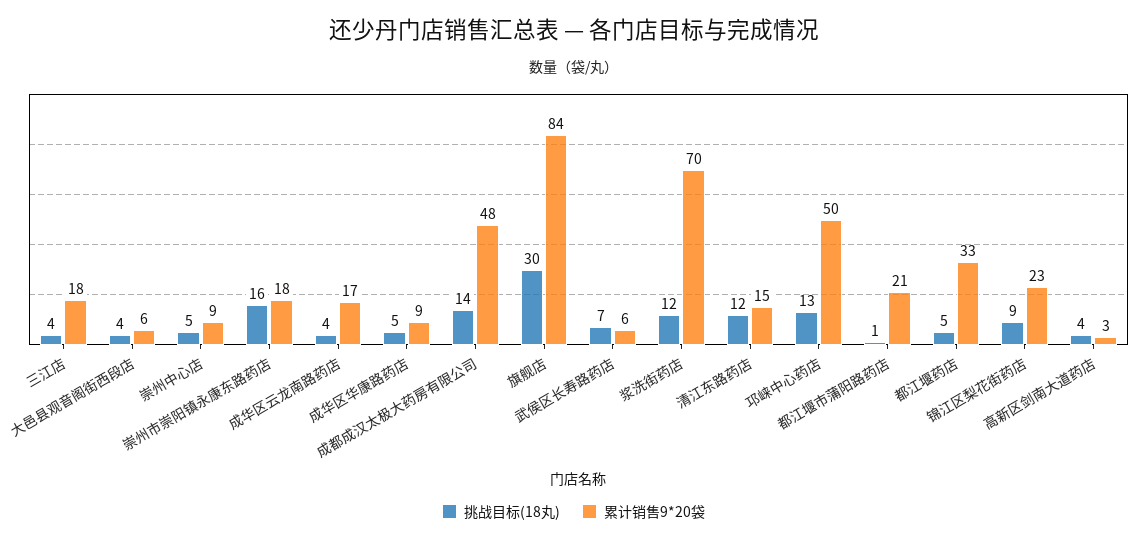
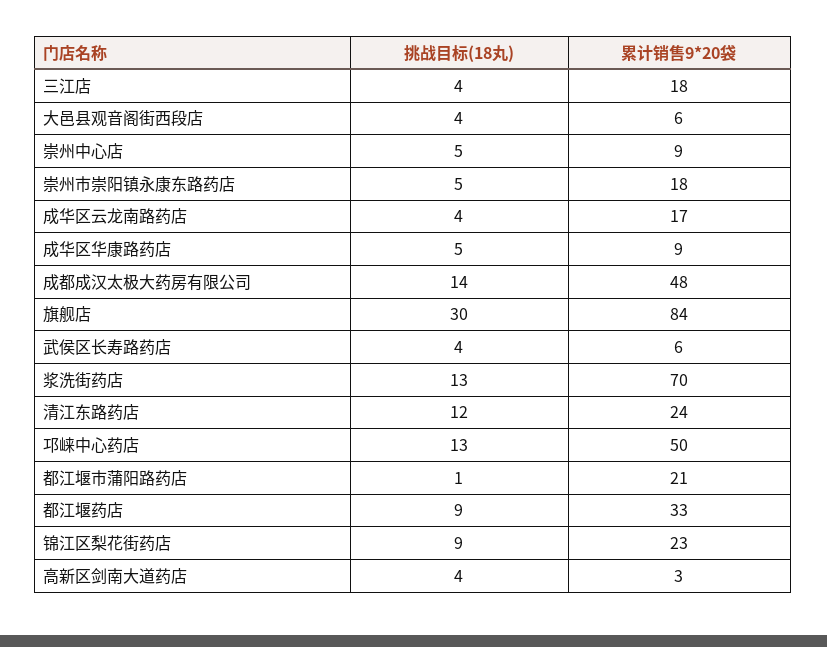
挑战目标(18丸), 崇州市崇阳镇永康东路药店: 16 -> 5
挑战目标(18丸), 武侯区长寿路药店: 7 -> 4
挑战目标(18丸), 浆洗街药店: 12 -> 13
累计销售9*20袋, 清江东路药店: 15 -> 24
挑战目标(18丸), 都江堰药店: 5 -> 9

